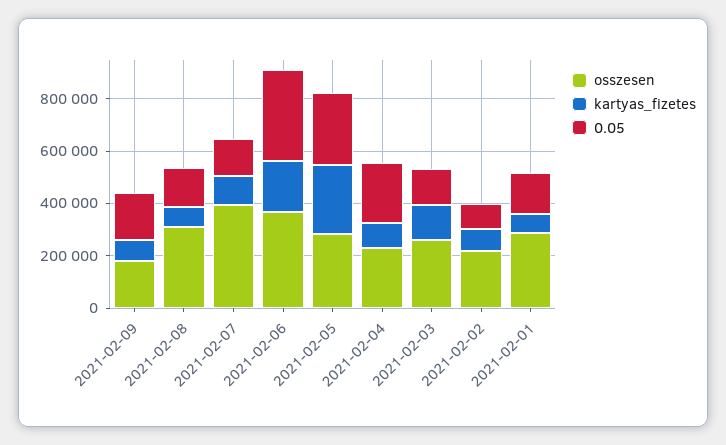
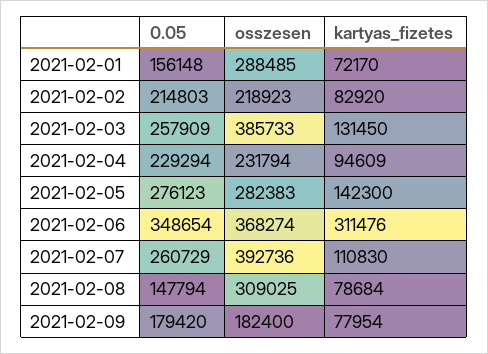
0.05, 2021-02-07: 150000 -> 260729
kartyas_fizetes, 2021-02-06: 200000 -> 311476
kartyas_fizetes, 2021-02-05: 250000 -> 142300
osszesen, 2021-02-03: 250000 -> 385733
0.05, 2021-02-03: 150000 -> 257909
0.05, 2021-02-02: 100000 -> 214803

